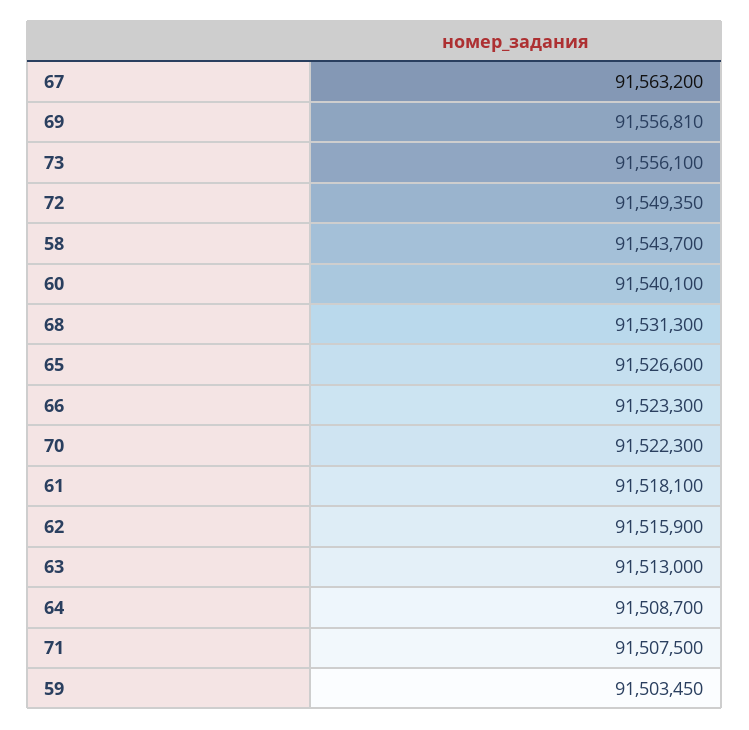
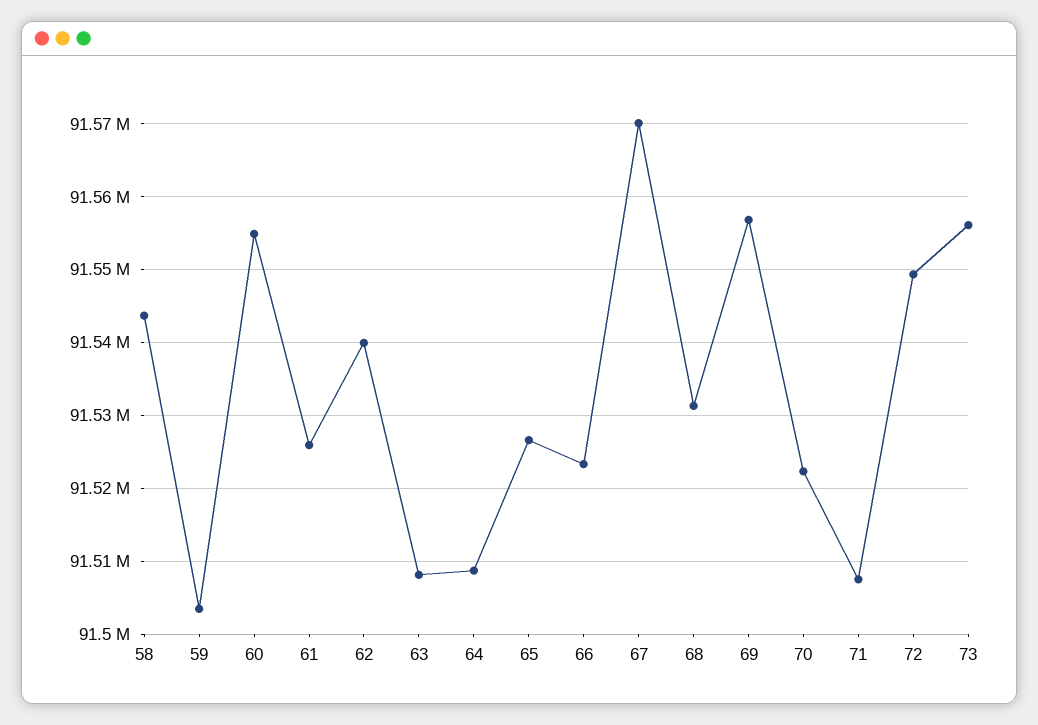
67: 91563200 -> 91570000
60: 91540100 -> 91555000
61: 91518100 -> 91526000
62: 91515900 -> 91540000
63: 91513000 -> 91508000

